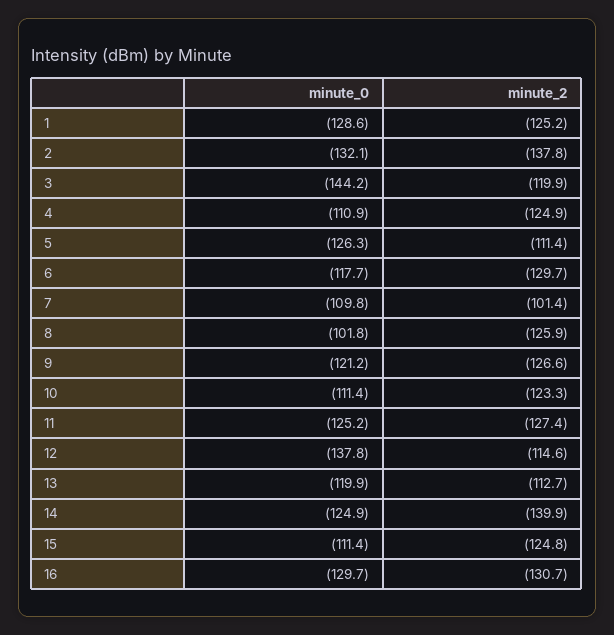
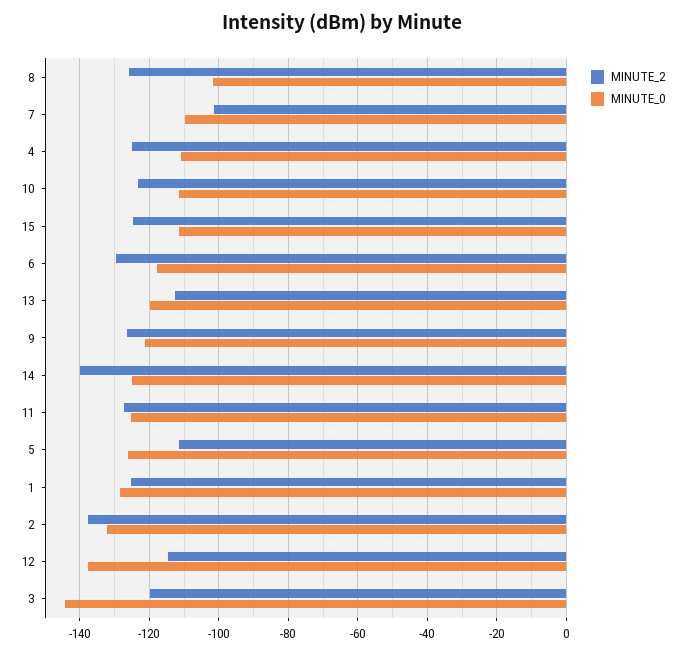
minute_0, 16: -129.7 -> none
minute_2, 16: -130.7 -> none

